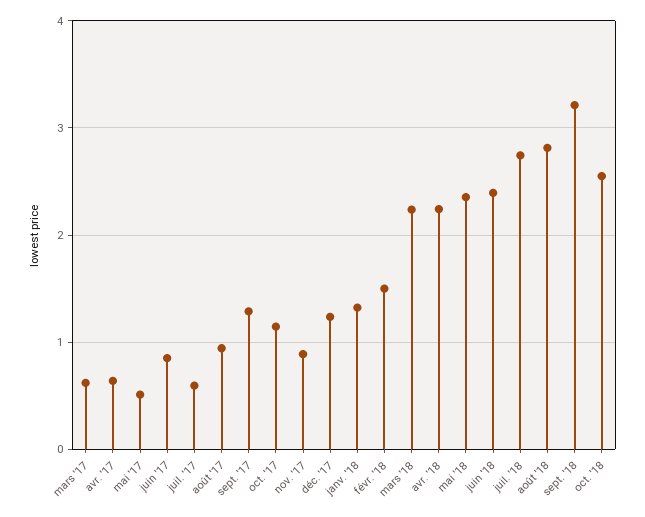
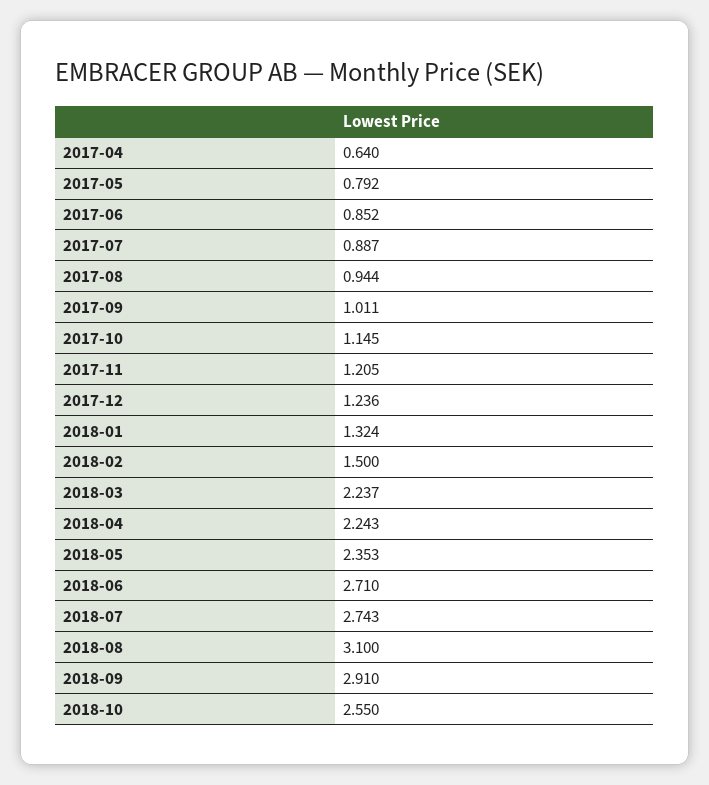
mars '17: 0.6 -> none
mai '17: 0.5 -> 0.792
juil. '17: 0.6 -> 0.887
sept. '17: 1.3 -> 1.011
nov. '17: 0.9 -> 1.205
juin '18: 2.4 -> 2.71
août '18: 2.8 -> 3.1
sept. '18: 3.2 -> 2.91

